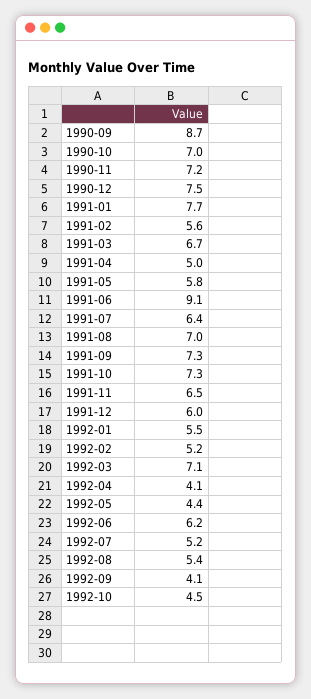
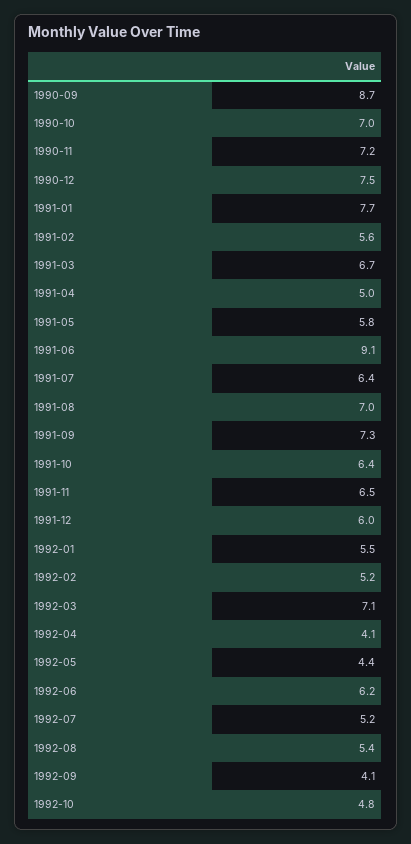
1991-10: 7.3 -> 6.4
1992-10: 4.5 -> 4.8

